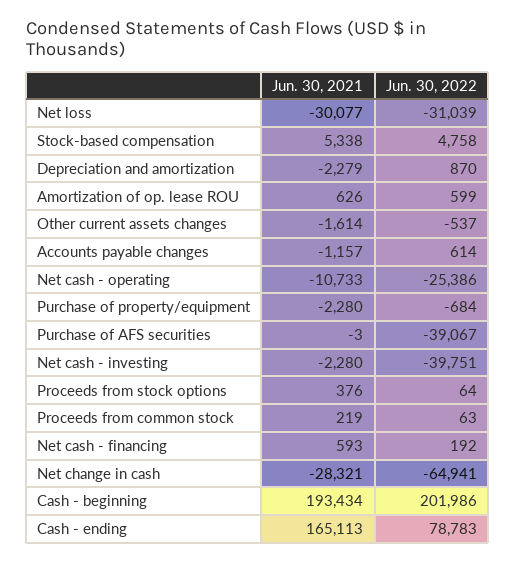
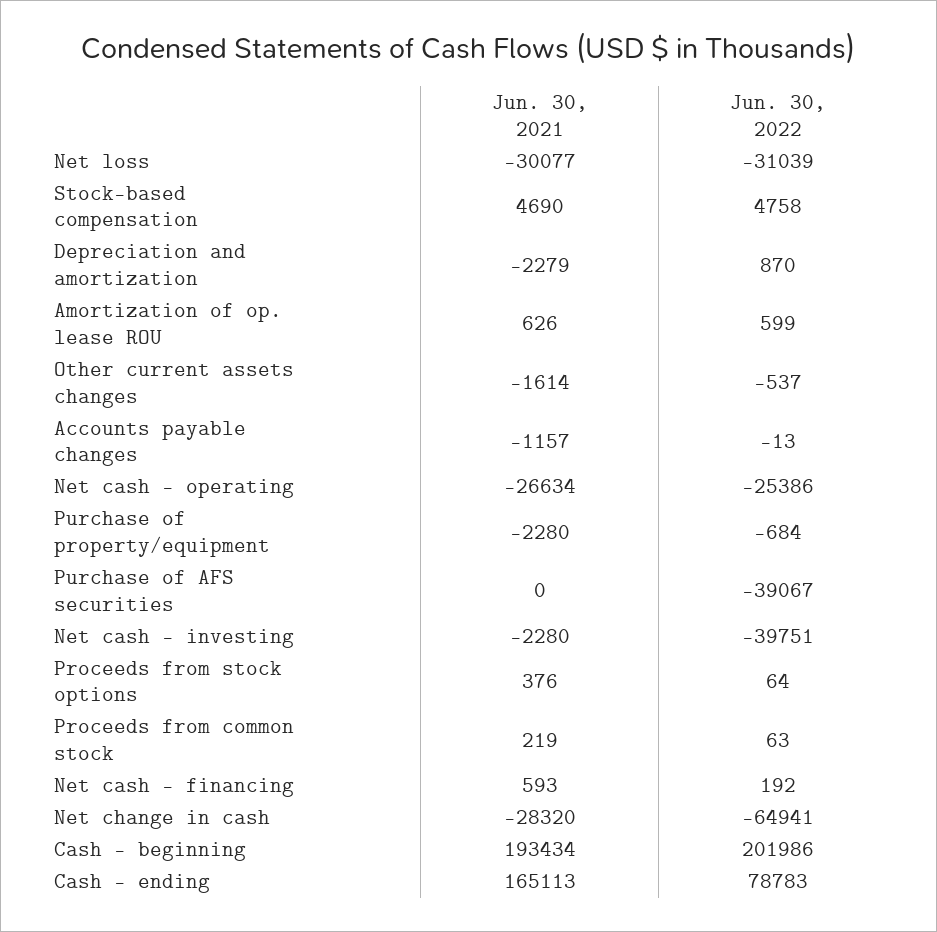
Jun. 30, 2021, Stock-based compensation: 5338 -> 4690
Jun. 30, 2022, Accounts payable changes: 614 -> -13
Jun. 30, 2021, Net cash - operating: -10733 -> -26634
Jun. 30, 2021, Purchase of AFS securities: -3 -> 0
Jun. 30, 2021, Net change in cash: -28321 -> -28320

